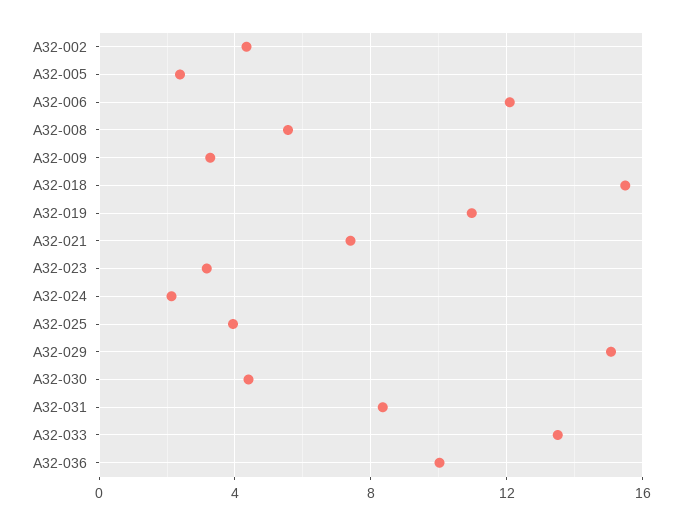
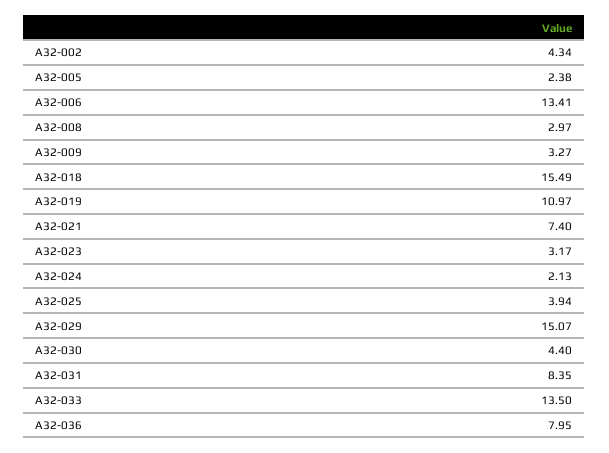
A32-006: 12 -> 13.41
A32-008: 5.5 -> 2.97
A32-036: 10 -> 7.95

